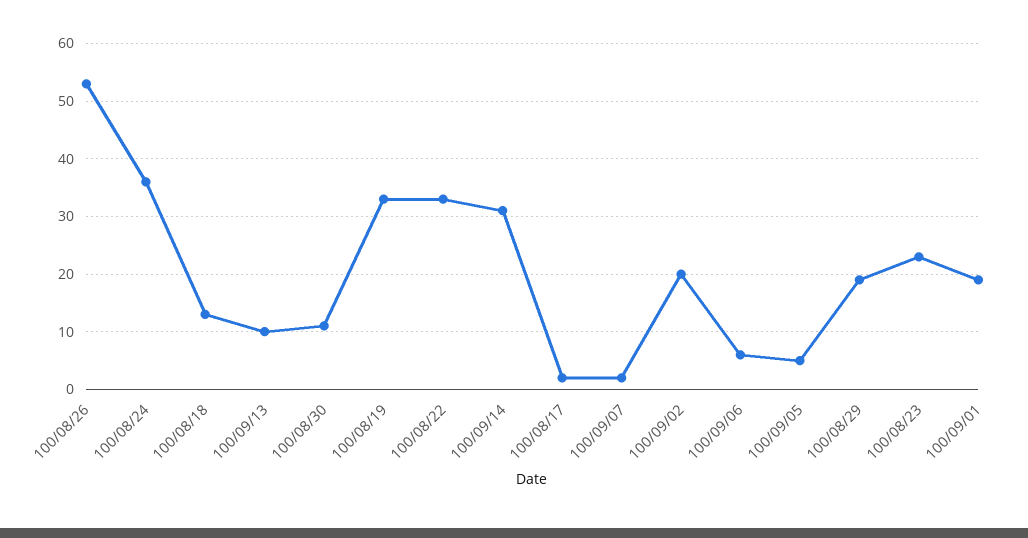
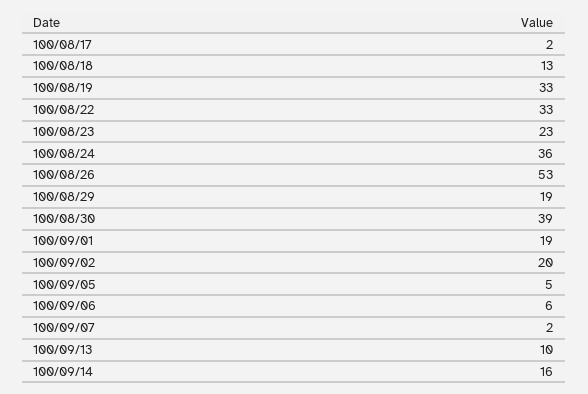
100/08/30: 10 -> 39
100/09/14: 30 -> 16

